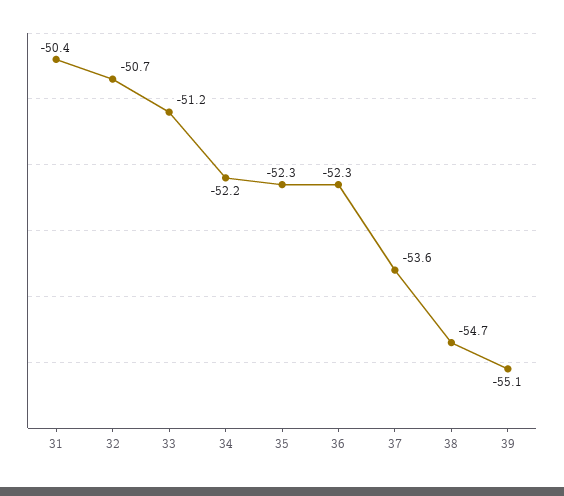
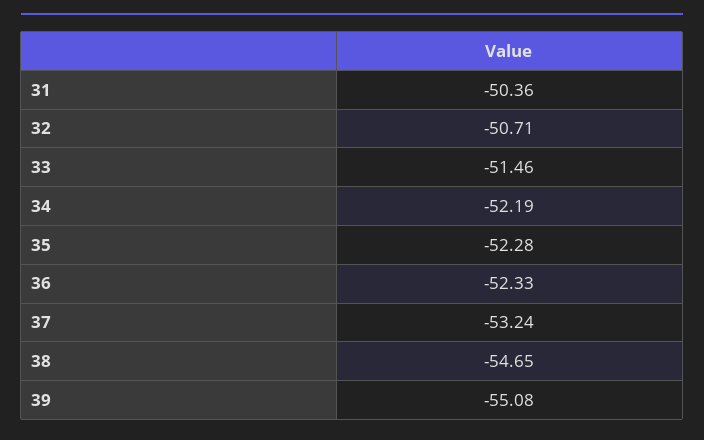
33: -51.2 -> -51.46
37: -53.6 -> -53.24

